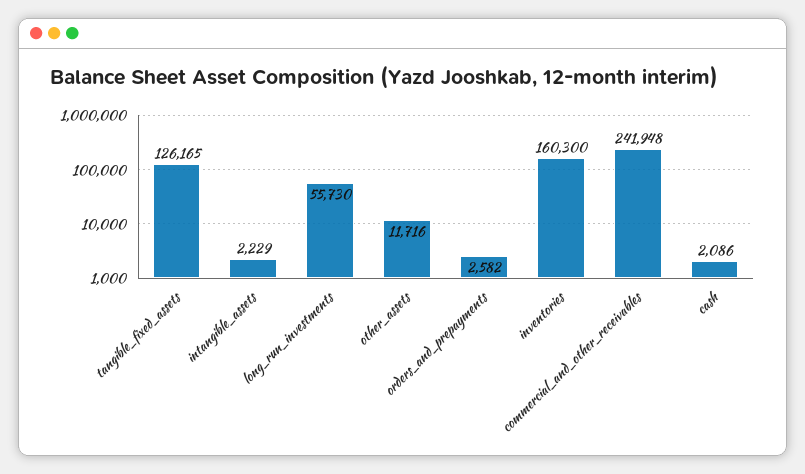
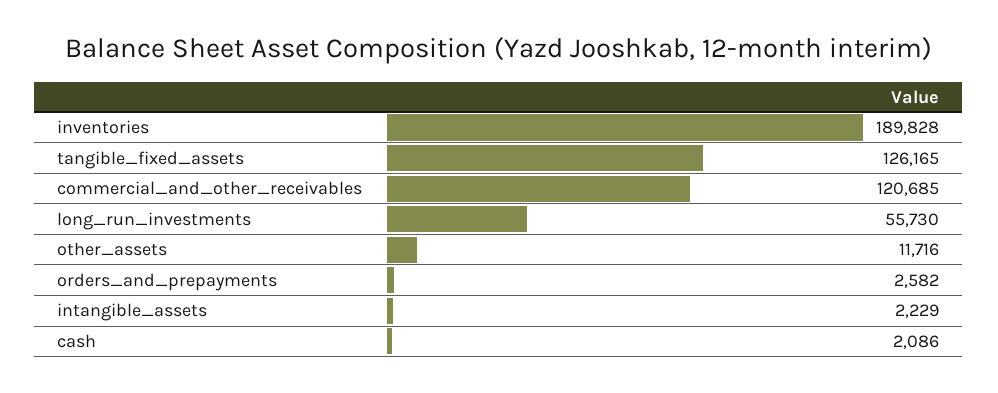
inventories: 160300 -> 189828
commercial_and_other_receivables: 241948 -> 120685

